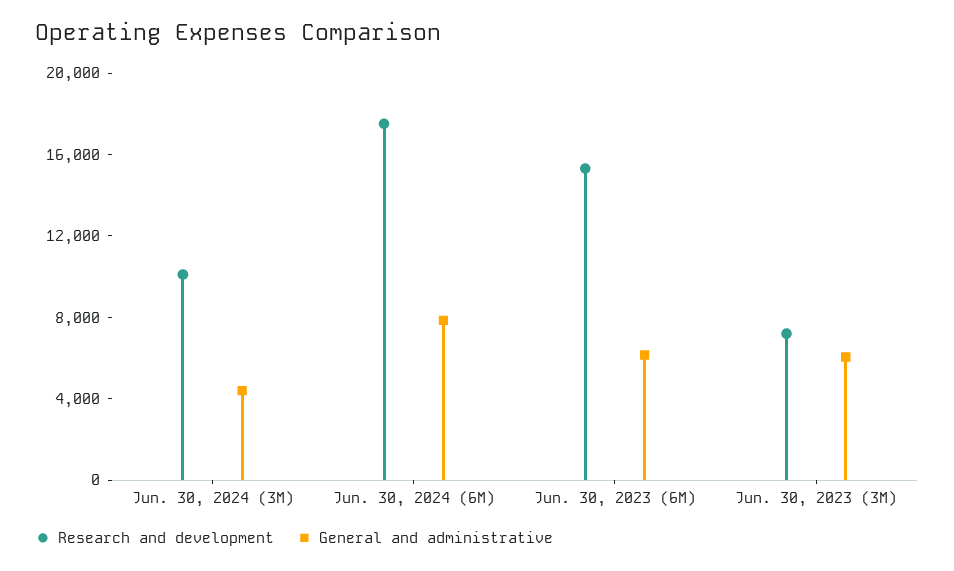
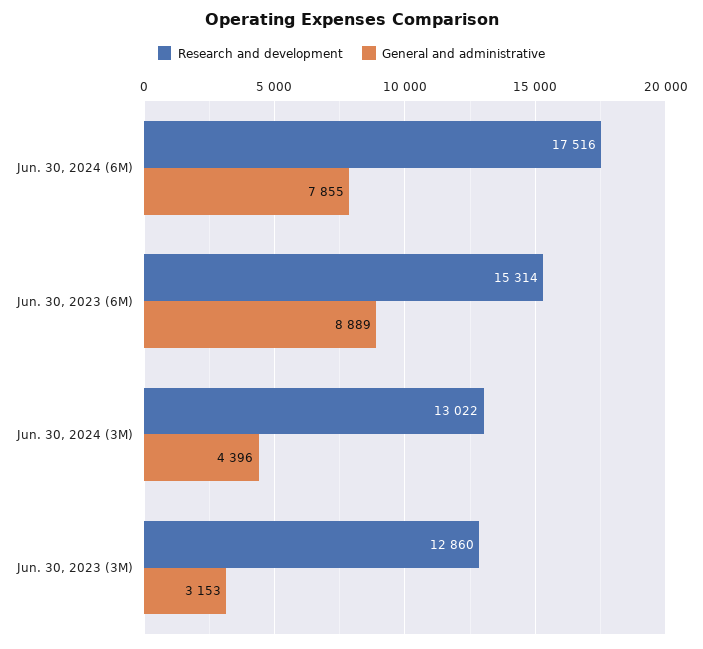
Research and development, Jun. 30, 2024 (3M): 10000 -> 13022
General and administrative, Jun. 30, 2023 (6M): 6000 -> 8889
Research and development, Jun. 30, 2023 (3M): 7000 -> 12860
General and administrative, Jun. 30, 2023 (3M): 6000 -> 3153

